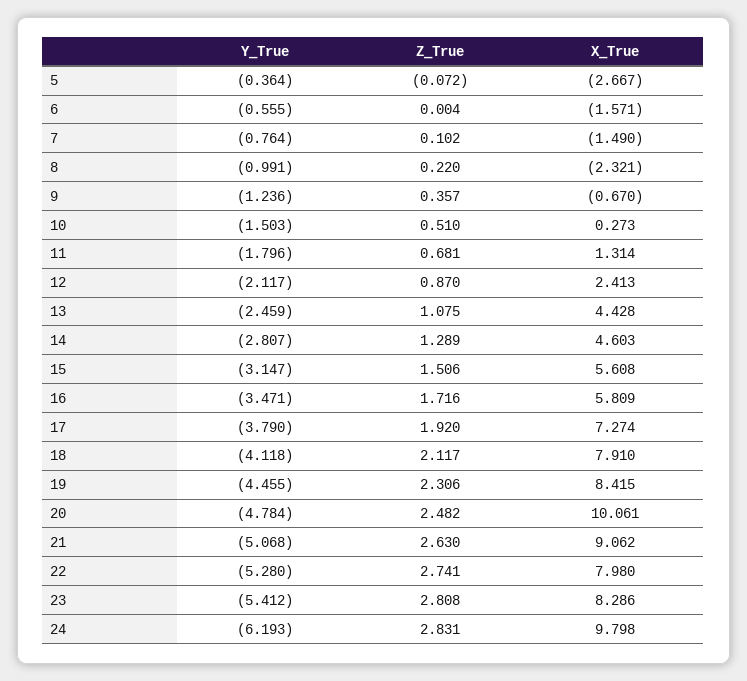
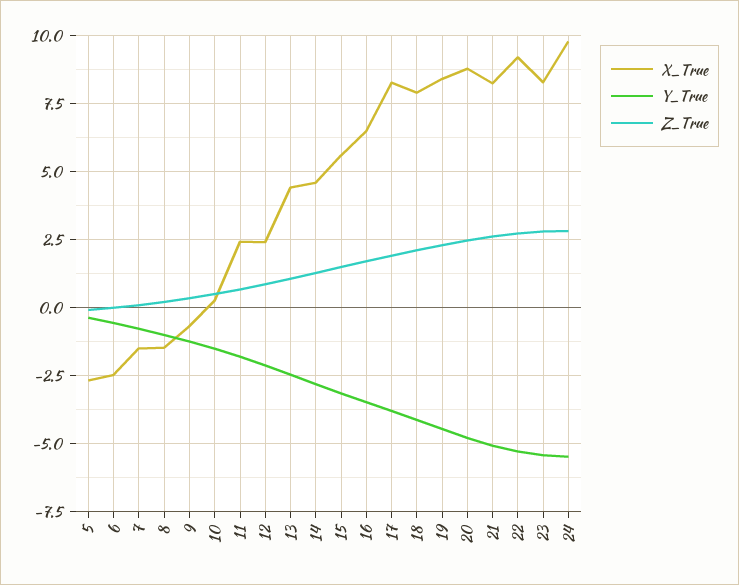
X_True, 6: -1.571 -> -2.5
X_True, 8: -2.321 -> -1.5
X_True, 11: 1.314 -> 2.5
X_True, 16: 5.809 -> 6.5
X_True, 17: 7.274 -> 8.25
X_True, 20: 10.061 -> 8.75
X_True, 21: 9.062 -> 8.25
X_True, 22: 7.98 -> 9.25
Y_True, 24: -6.193 -> -5.5

